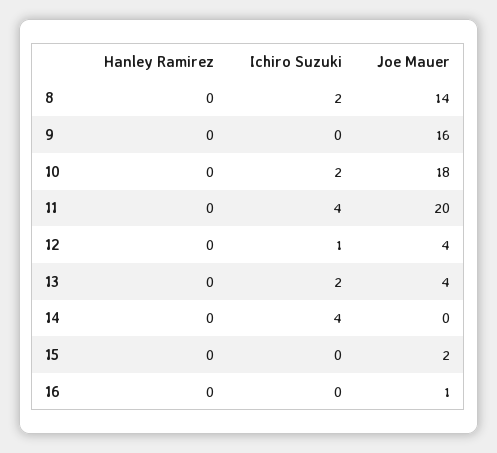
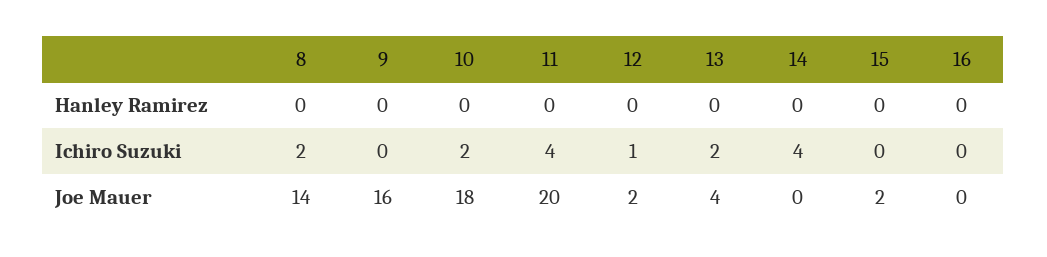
Joe Mauer, 12: 4 -> 2
Joe Mauer, 16: 1 -> 0

